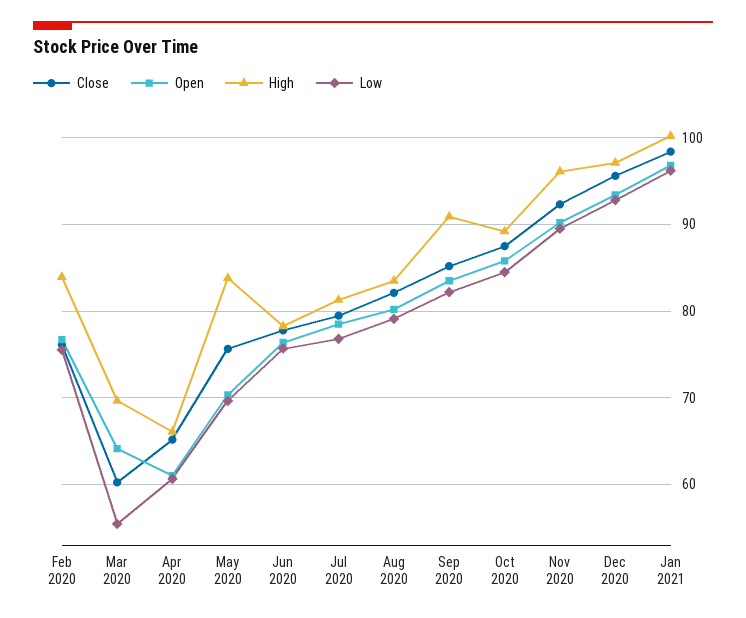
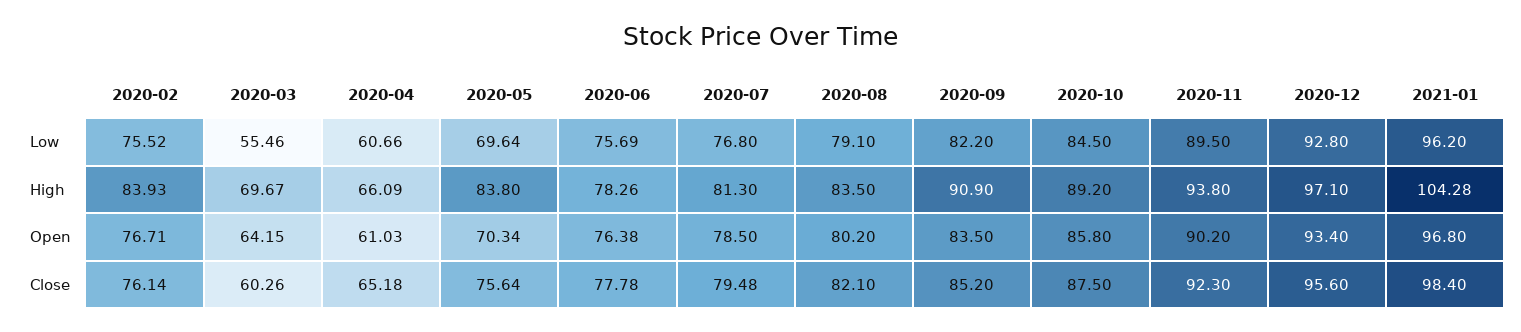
High, Nov 2020: 96 -> 93.8
High, Jan 2021: 100 -> 104.28

